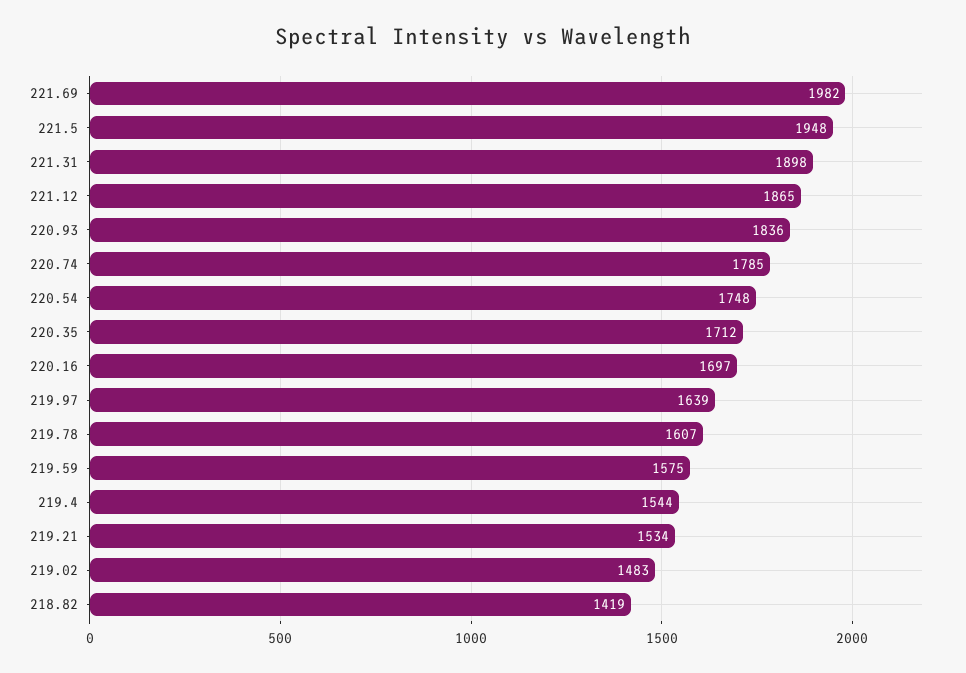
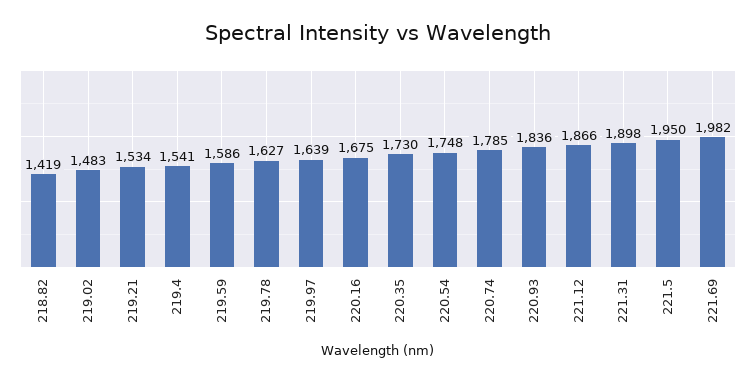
221.5: 1948 -> 1950
221.12: 1865 -> 1866
220.35: 1712 -> 1730
220.16: 1697 -> 1675
219.78: 1607 -> 1627
219.59: 1575 -> 1586
219.4: 1544 -> 1541

